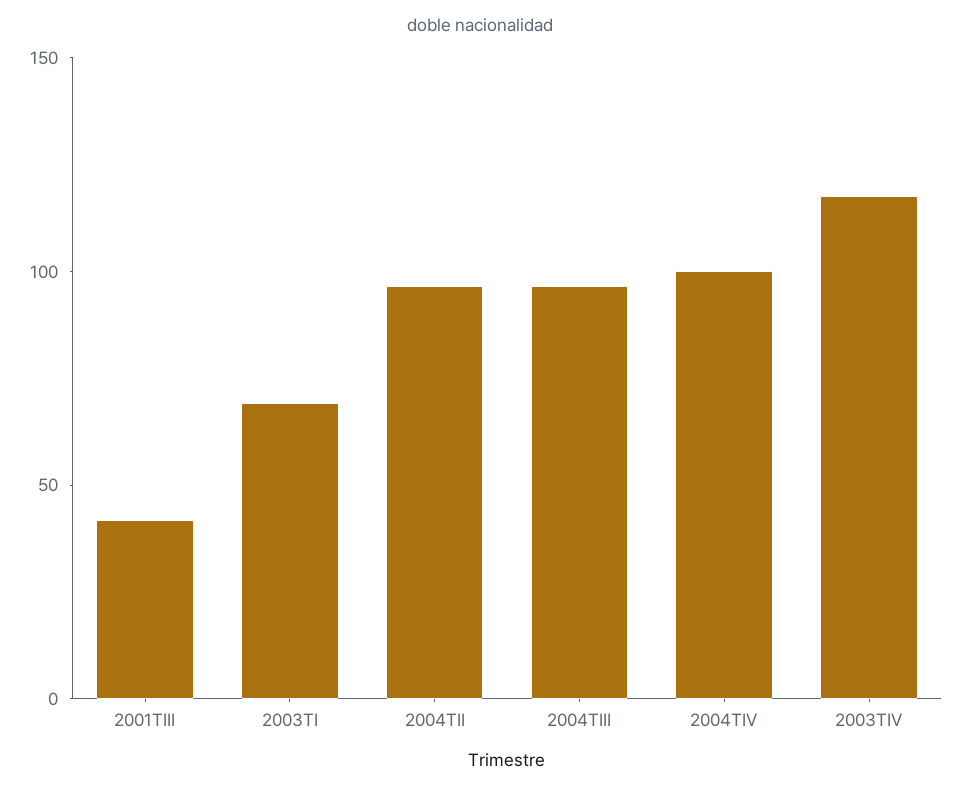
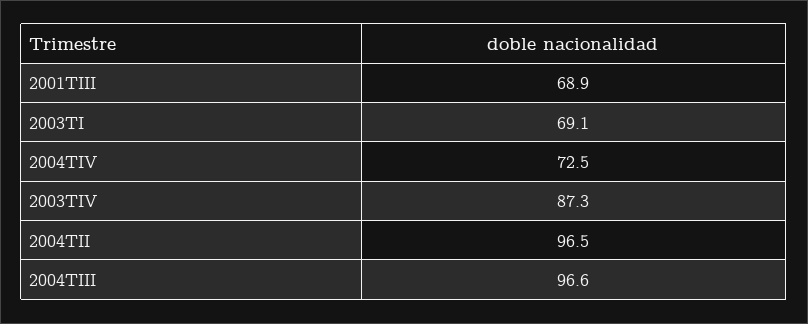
2001TIII: 40 -> 68.9
2004TIV: 100 -> 72.5
2003TIV: 120 -> 87.3

